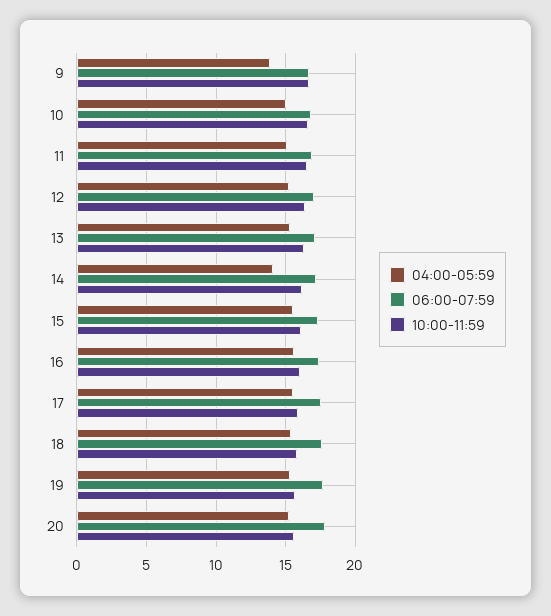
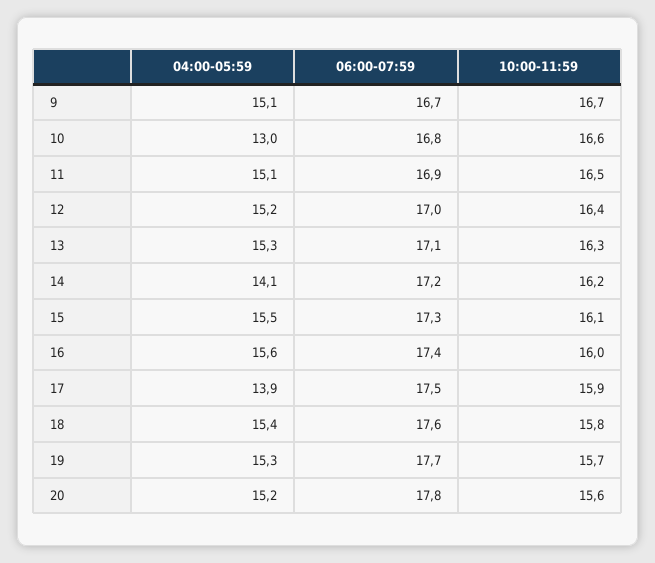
04:00-05:59, 9: 14 -> 15.1
04:00-05:59, 10: 15 -> 13
04:00-05:59, 17: 15.5 -> 13.9

